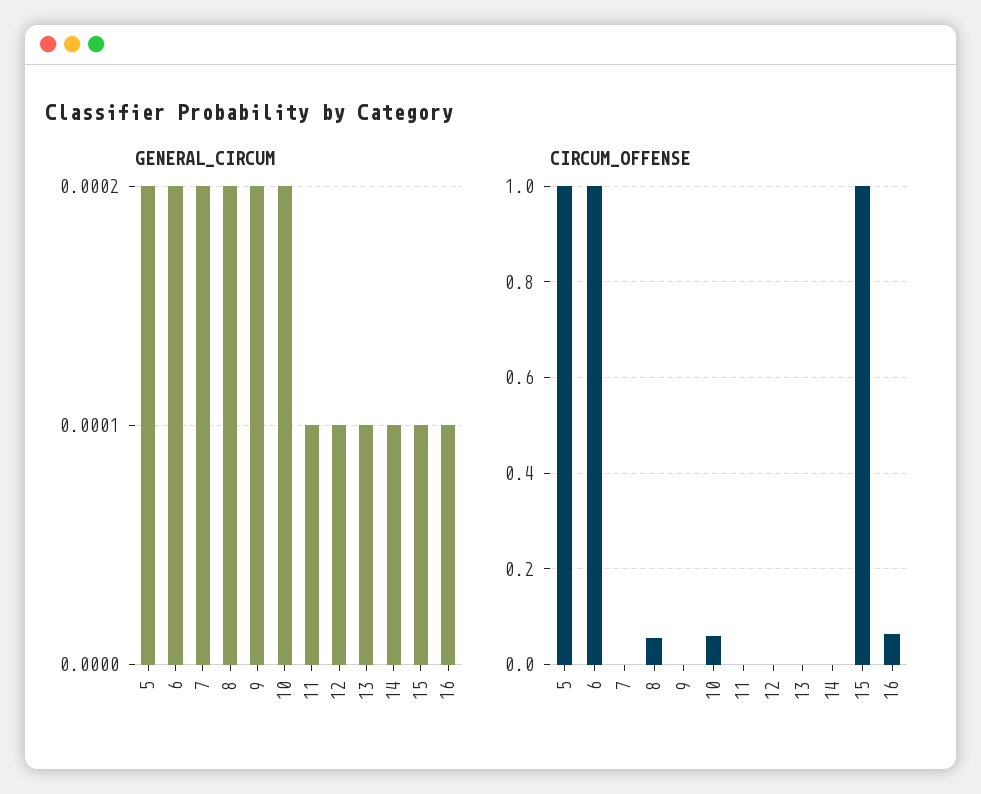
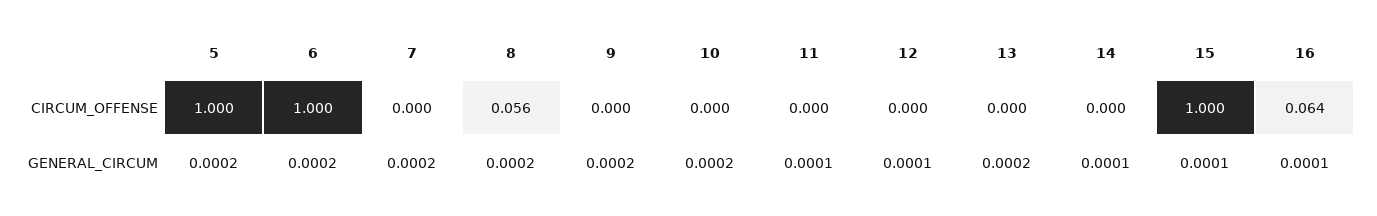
GENERAL_CIRCUM, 13: 0.0001 -> 0.0002
CIRCUM_OFFENSE, 10: 0.06 -> 0

